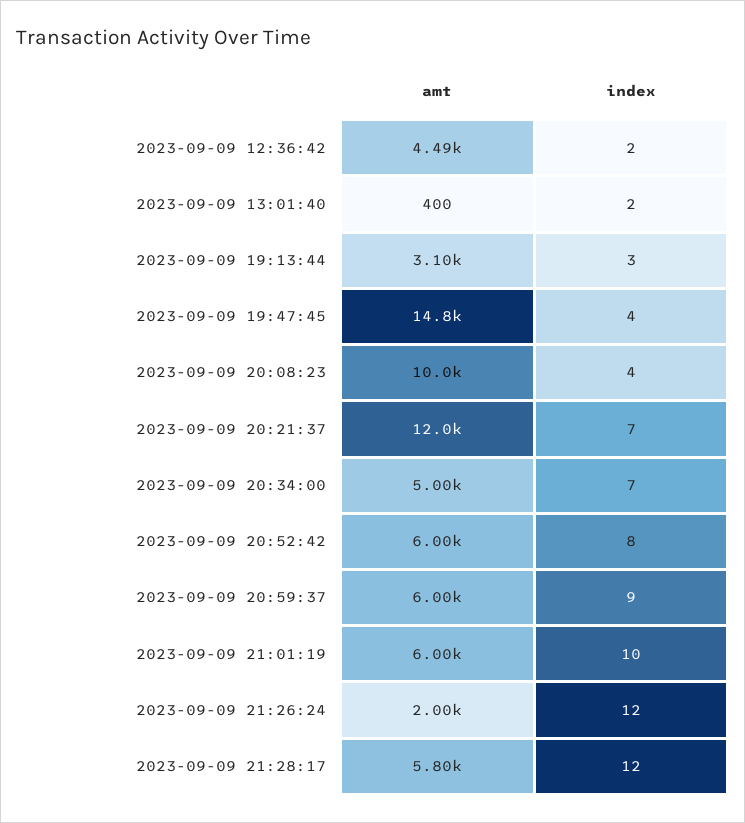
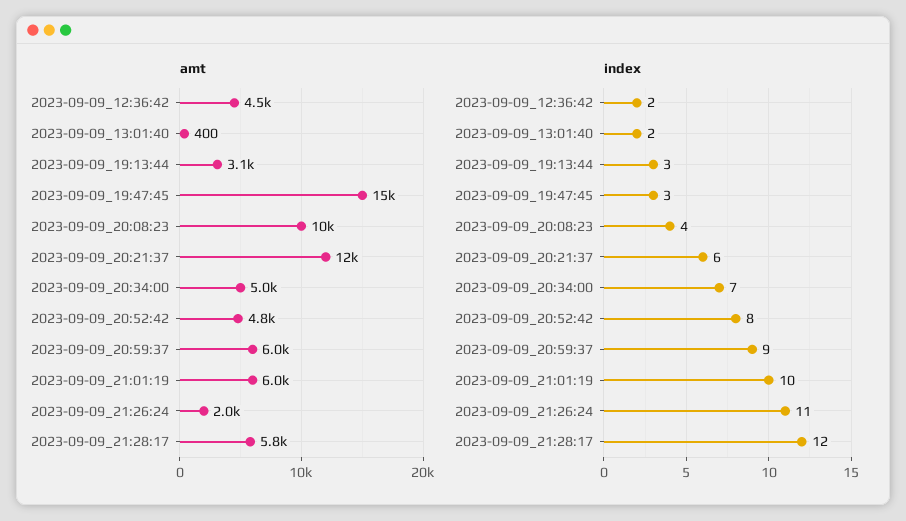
index, 2023-09-09 19:47:45: 4 -> 3
index, 2023-09-09 20:21:37: 7 -> 6
amt, 2023-09-09 20:52:42: 6000 -> 4800
index, 2023-09-09 21:26:24: 12 -> 11

